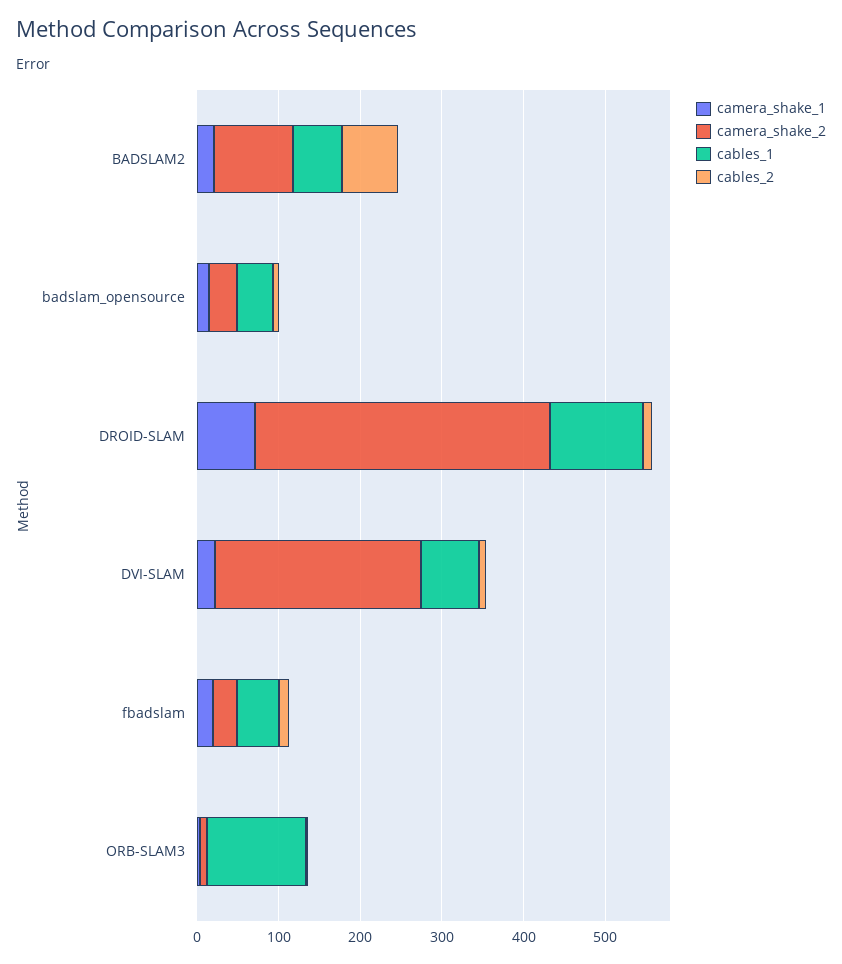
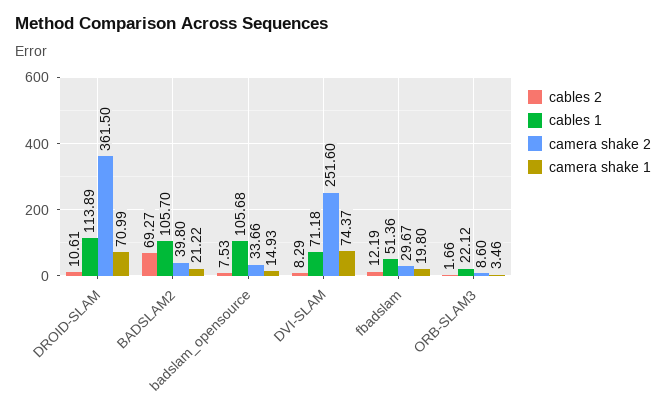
camera_shake_2, BADSLAM2: 100 -> 39.8
cables_1, BADSLAM2: 60 -> 105.7
cables_1, badslam_opensource: 40 -> 105.68
camera_shake_1, DVI-SLAM: 20 -> 74.37
cables_1, ORB-SLAM3: 120 -> 22.12

